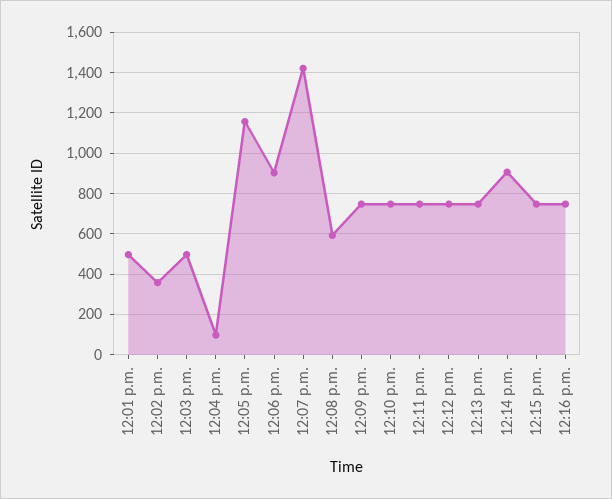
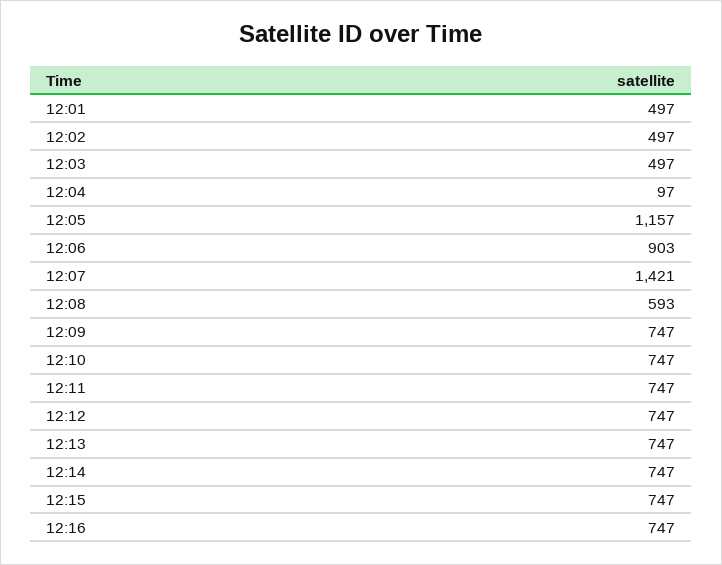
12:02 p.m.: 350 -> 497
12:14 p.m.: 900 -> 747

